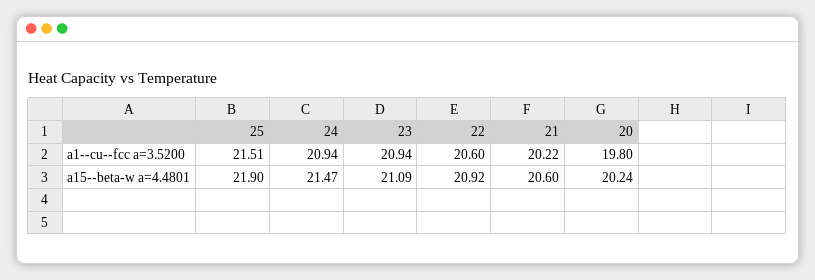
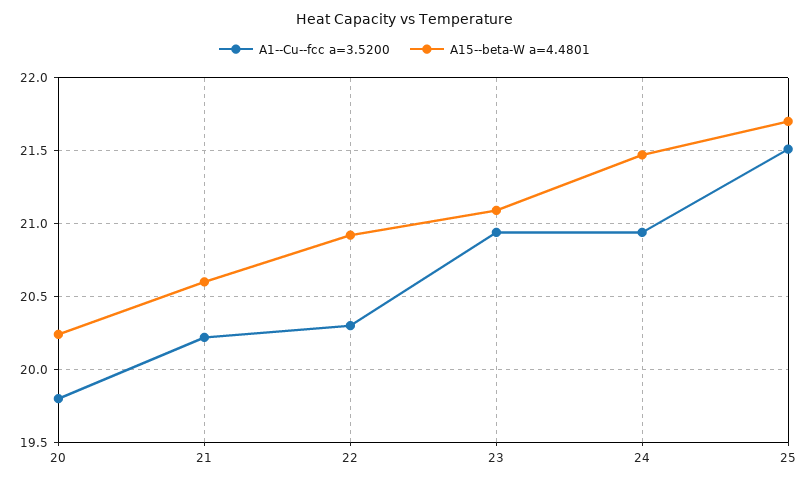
a1--cu--fcc a=3.5200, 22: 20.6 -> 20.3
a15--beta-w a=4.4801, 25: 21.9 -> 21.7

